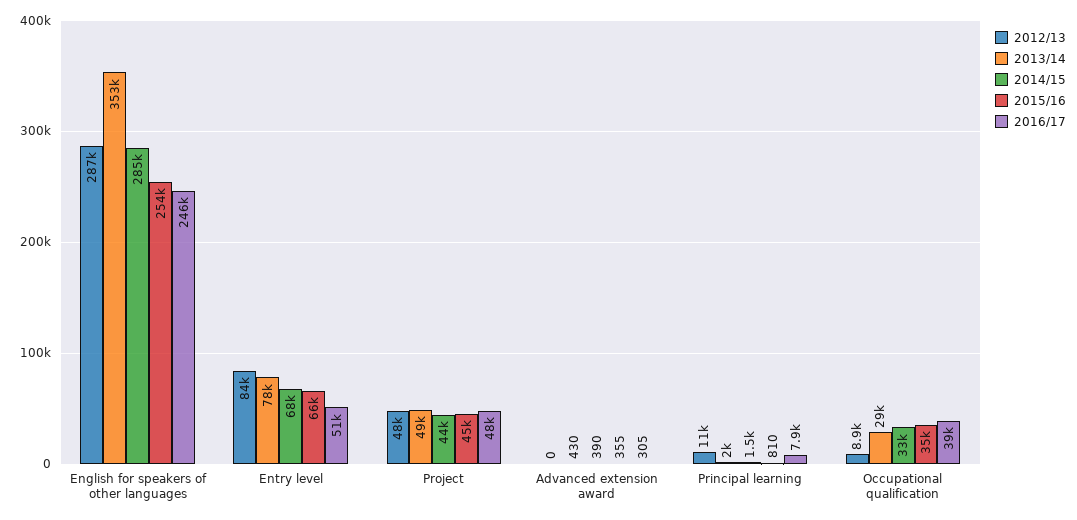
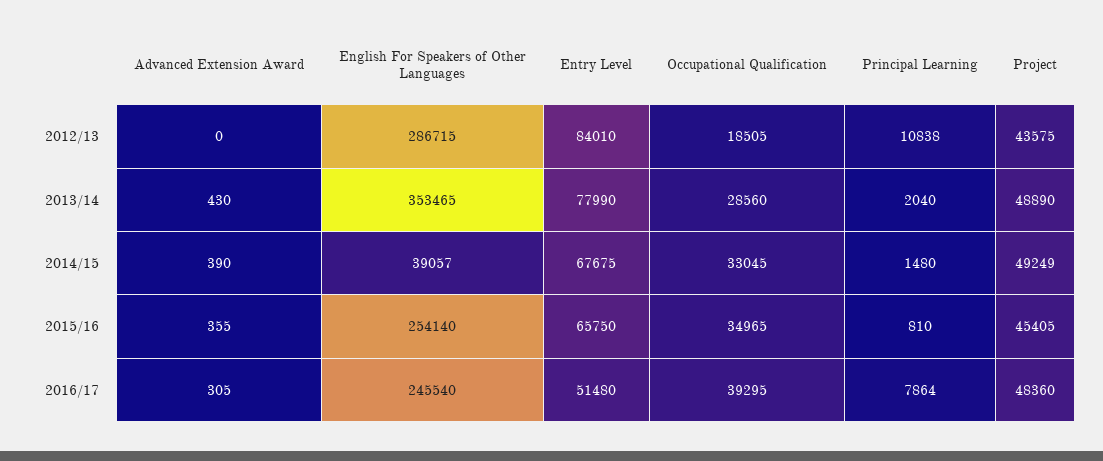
2014/15, English for speakers of other languages: 285000 -> 39057
2012/13, Project: 48000 -> 43575
2014/15, Project: 44000 -> 49249
2012/13, Occupational qualification: 8900 -> 18505

